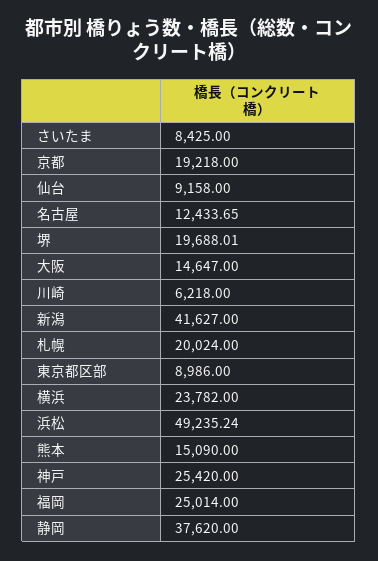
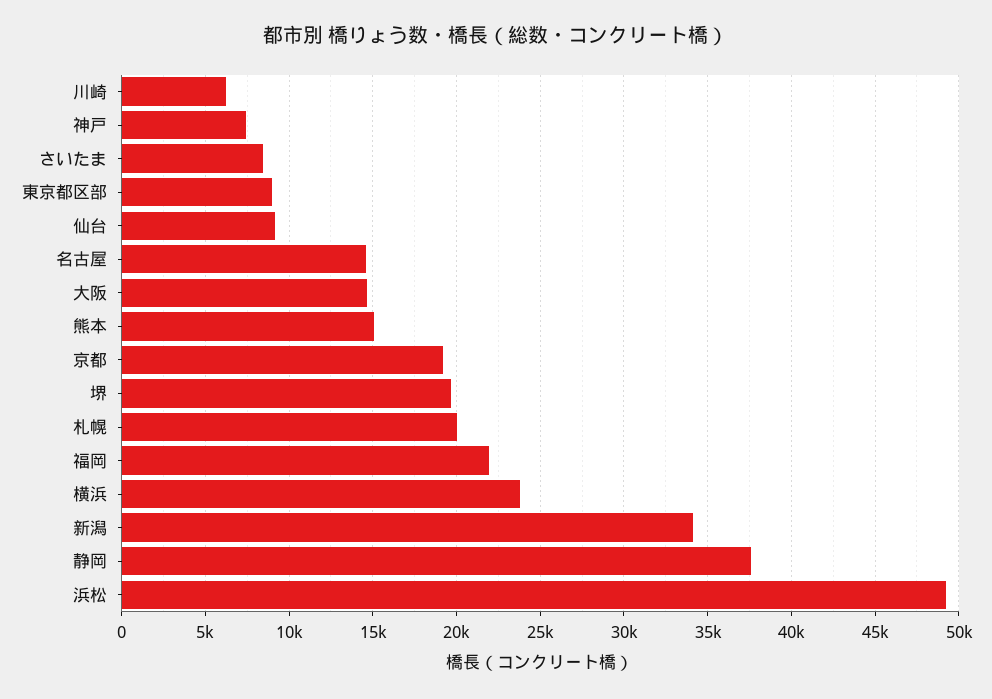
名古屋: 12433.65 -> 14500
新潟: 41627 -> 34000
神戸: 25420 -> 7500
福岡: 25014 -> 22000

